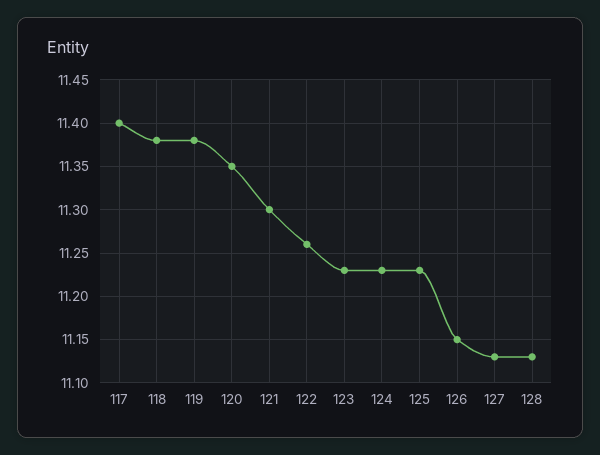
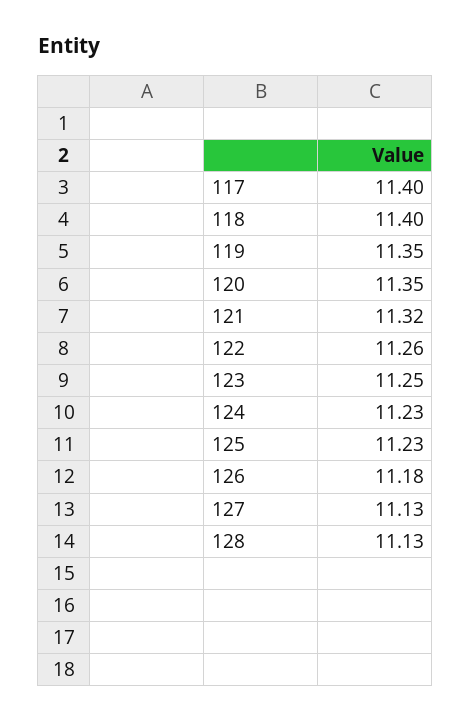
118: 11.38 -> 11.4
119: 11.38 -> 11.35
121: 11.3 -> 11.32
123: 11.23 -> 11.25
126: 11.15 -> 11.18

